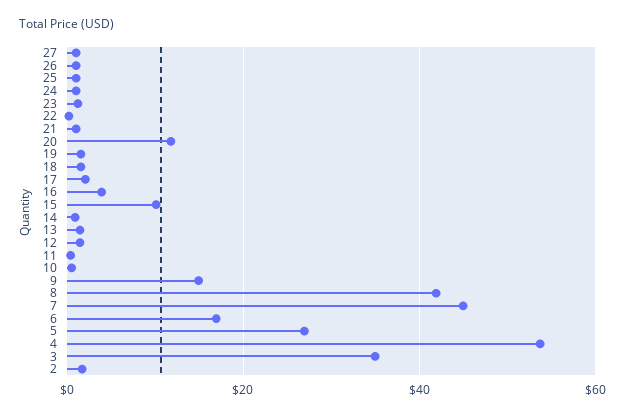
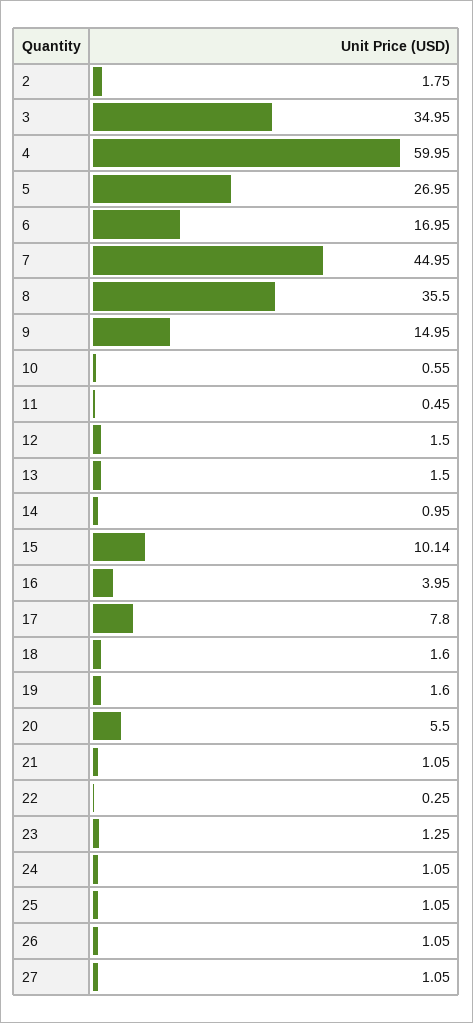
20: 12 -> 5.5
17: 2 -> 7.8
8: 42 -> 35.5
4: 54 -> 59.95

